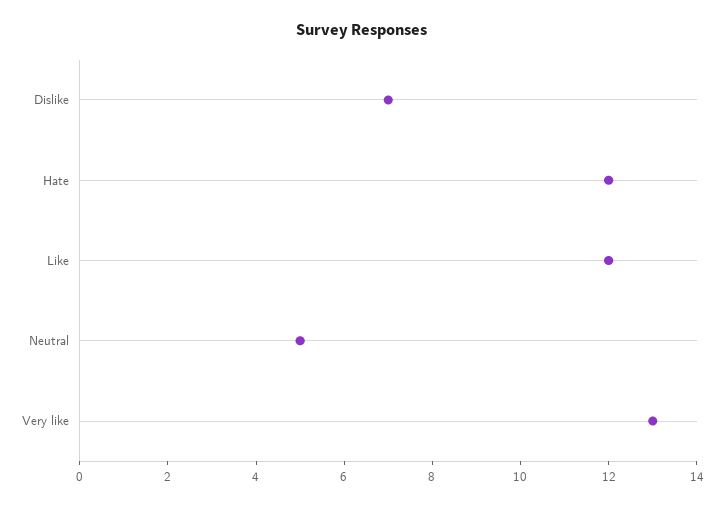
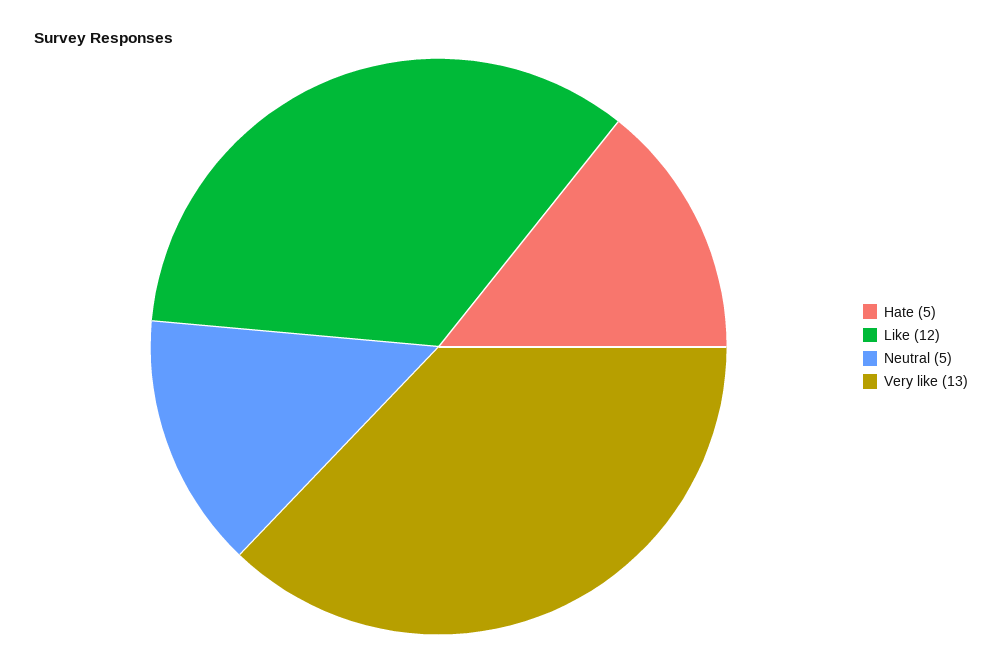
Dislike: 7 -> none
Hate: 12 -> 5

